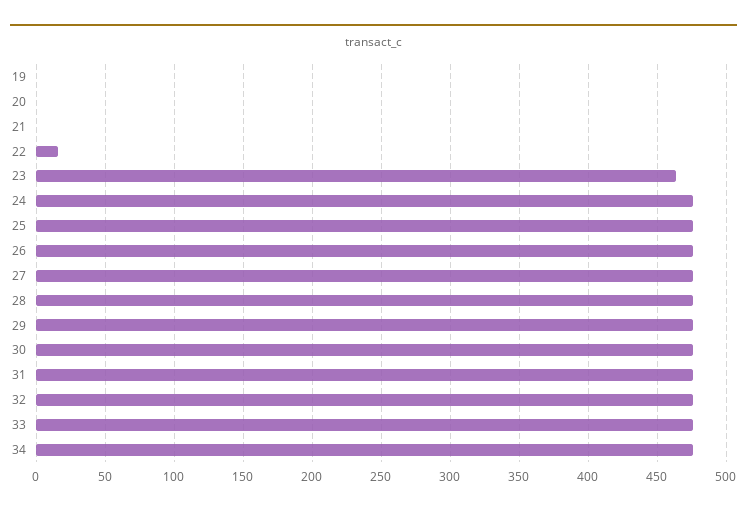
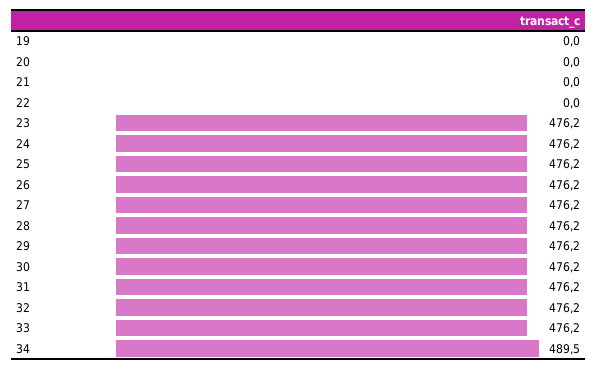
22: 15 -> 0
23: 465 -> 476.2
34: 475 -> 489.5

